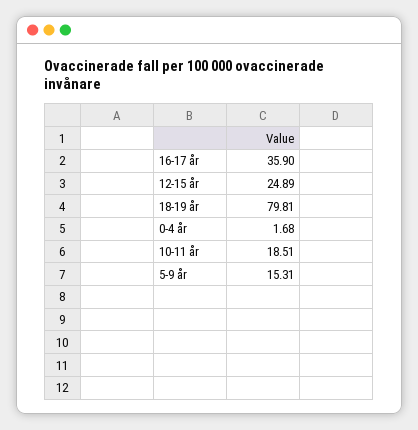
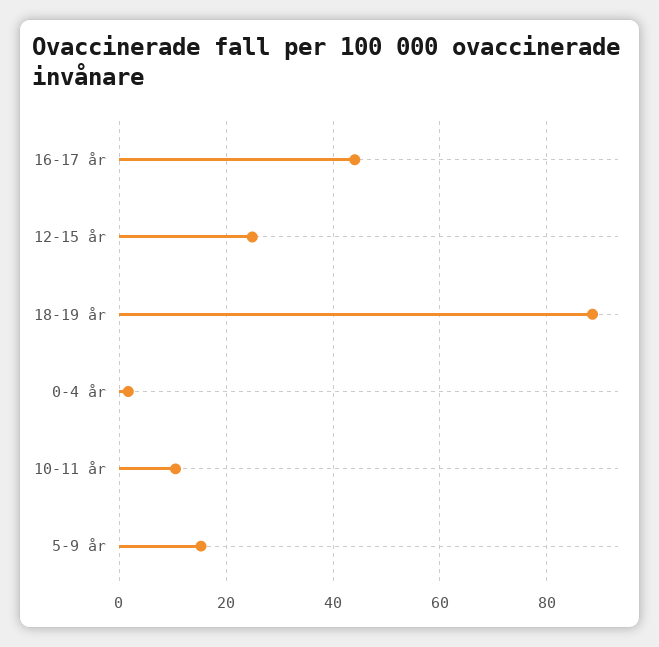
16-17 år: 35.9 -> 44
18-19 år: 79.81 -> 88
10-11 år: 18.51 -> 10

